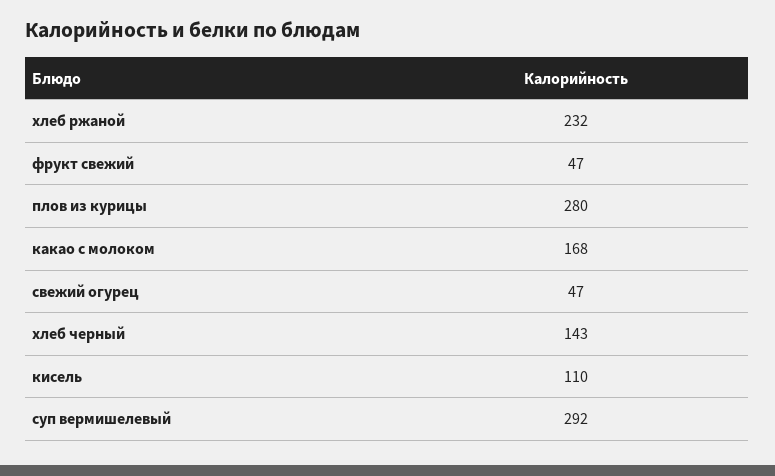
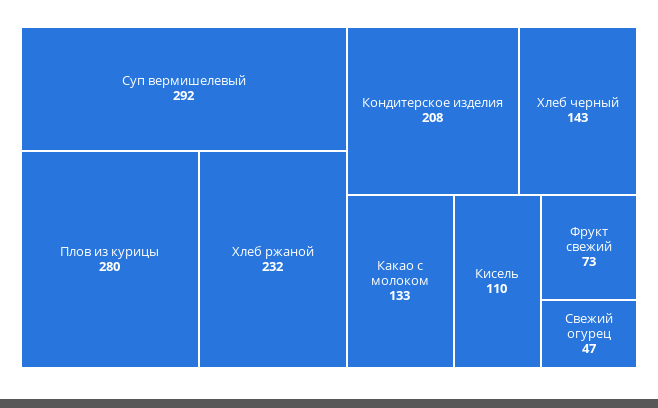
фрукт свежий: 47 -> 73
какао с молоком: 168 -> 133
Кондитерское изделия: none -> 208

